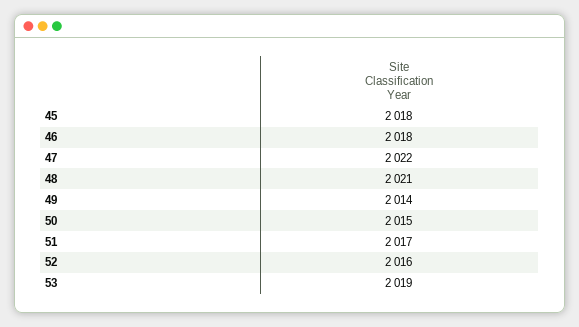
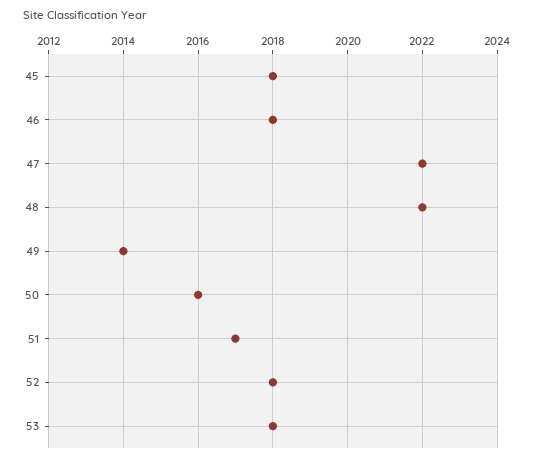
48: 2021 -> 2022
50: 2015 -> 2016
52: 2016 -> 2018
53: 2019 -> 2018

